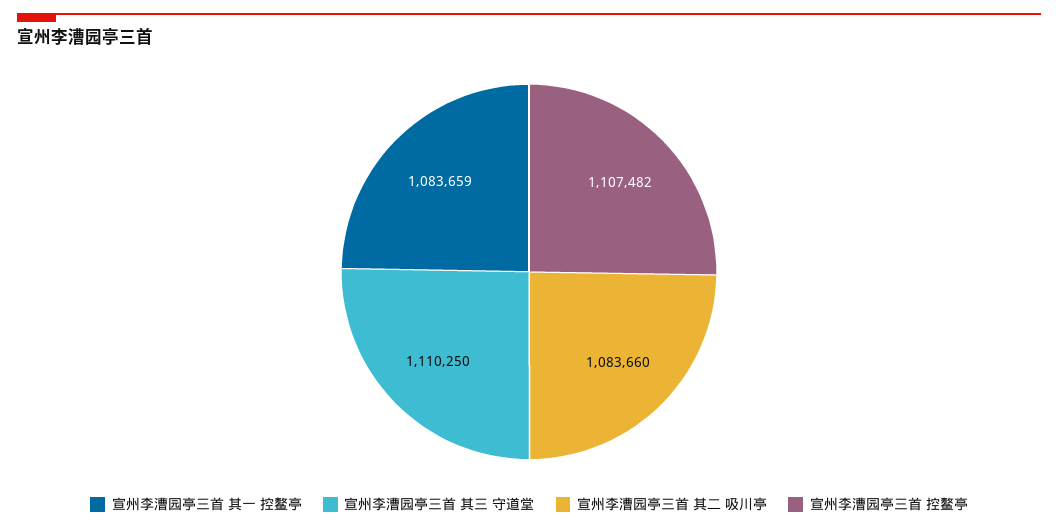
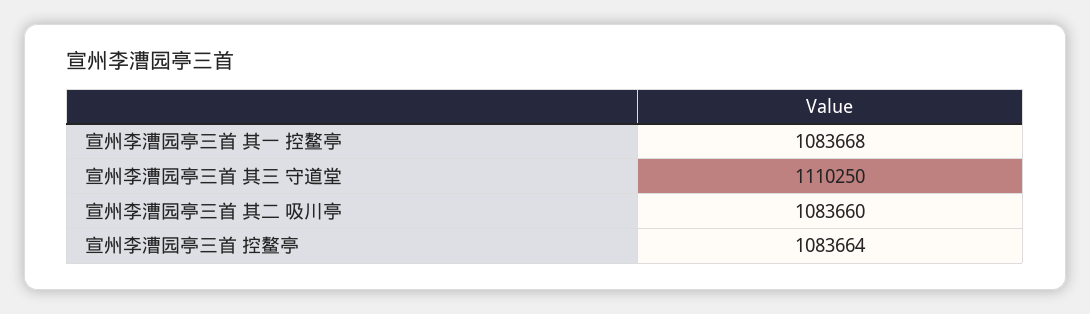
宣州李漕园亭三首 其一 控鳌亭: 1083659 -> 1083668
宣州李漕园亭三首 控鳌亭: 1107482 -> 1083664

